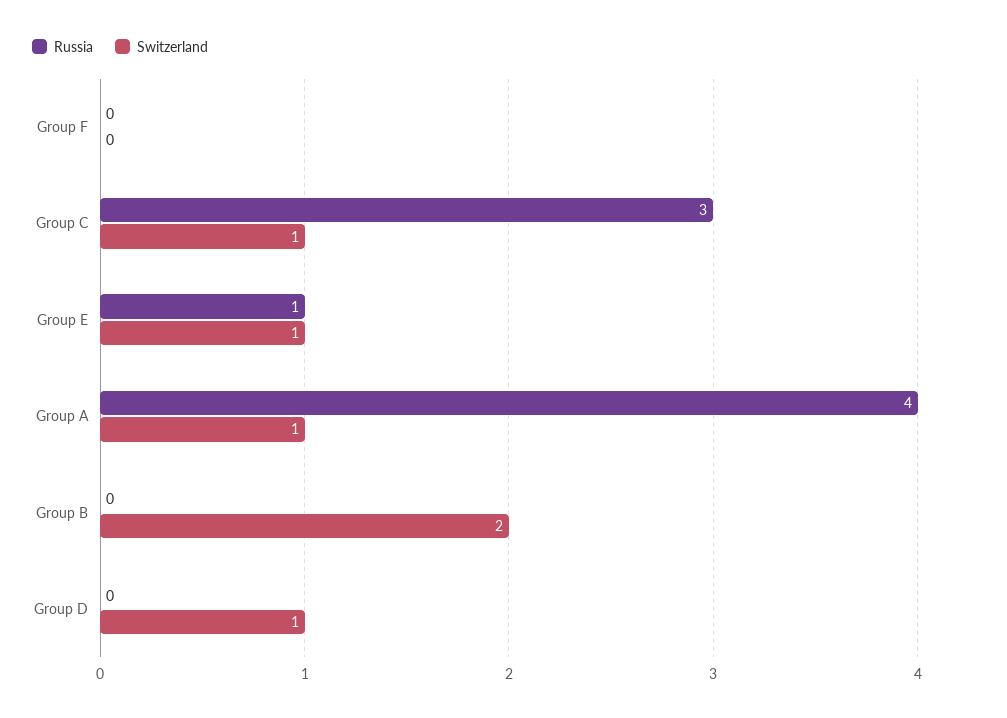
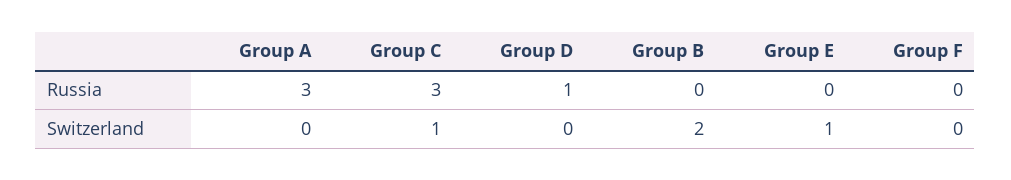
Russia, Group E: 1 -> 0
Russia, Group A: 4 -> 3
Switzerland, Group A: 1 -> 0
Russia, Group D: 0 -> 1
Switzerland, Group D: 1 -> 0

